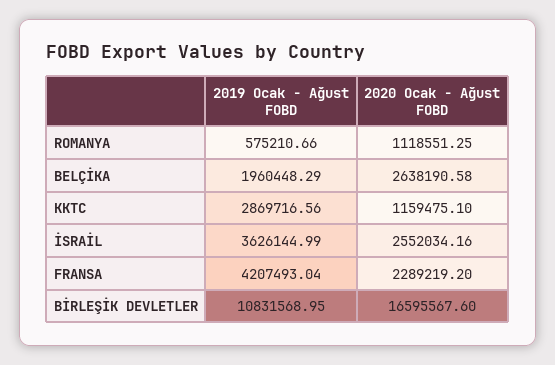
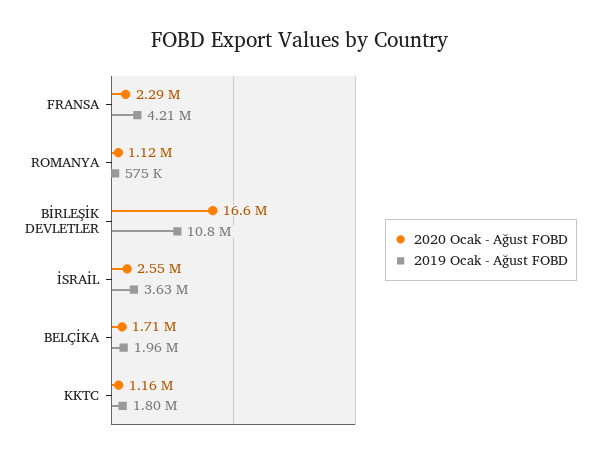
2020 Ocak - Ağust FOBD, BELÇİKA: 2638190.58 -> 1710000
2019 Ocak - Ağust FOBD, KKTC: 2869716.56 -> 1800000

